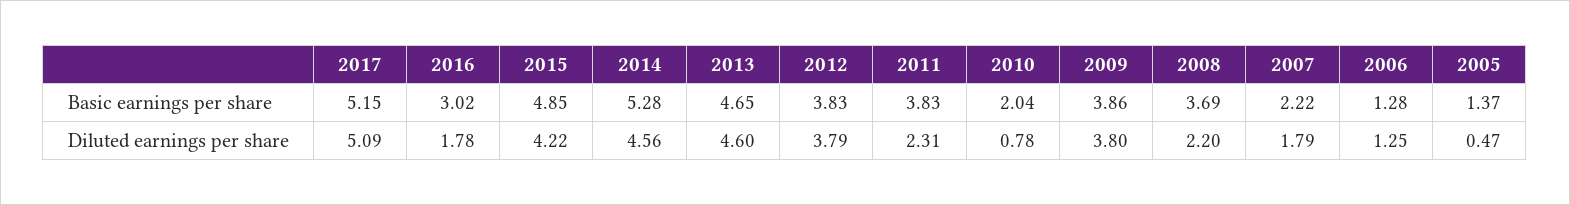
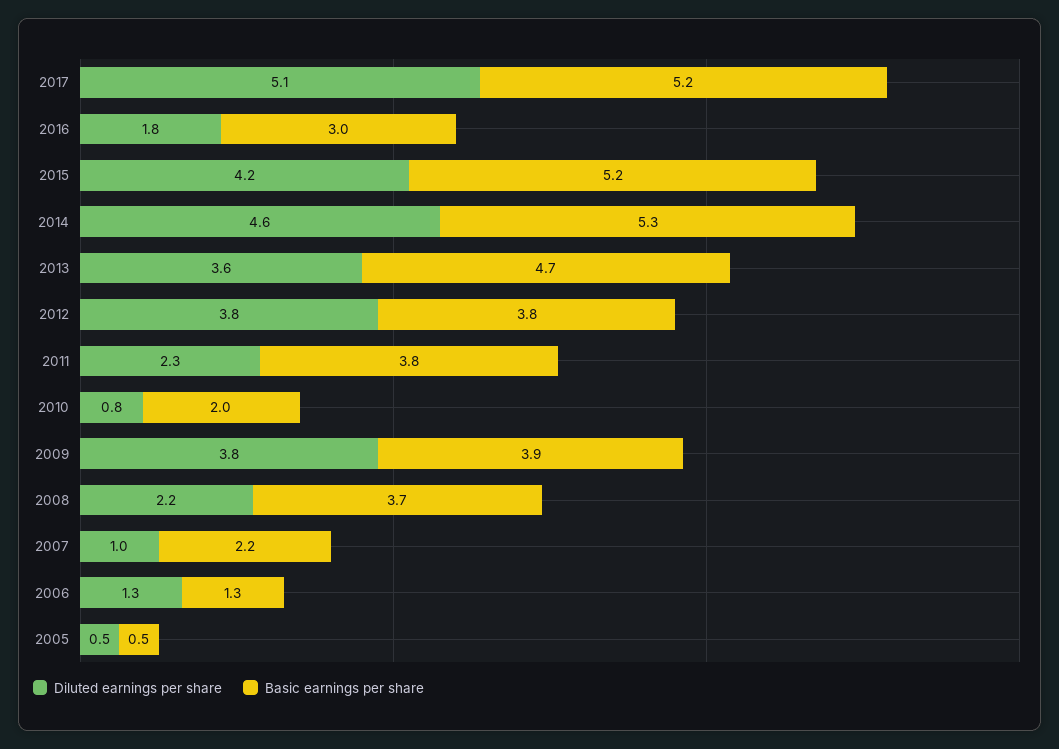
Basic earnings per share, 2015: 4.85 -> 5.2
Basic earnings per share, 2005: 1.37 -> 0.5
Diluted earnings per share, 2013: 4.6 -> 3.6
Diluted earnings per share, 2007: 1.79 -> 1

